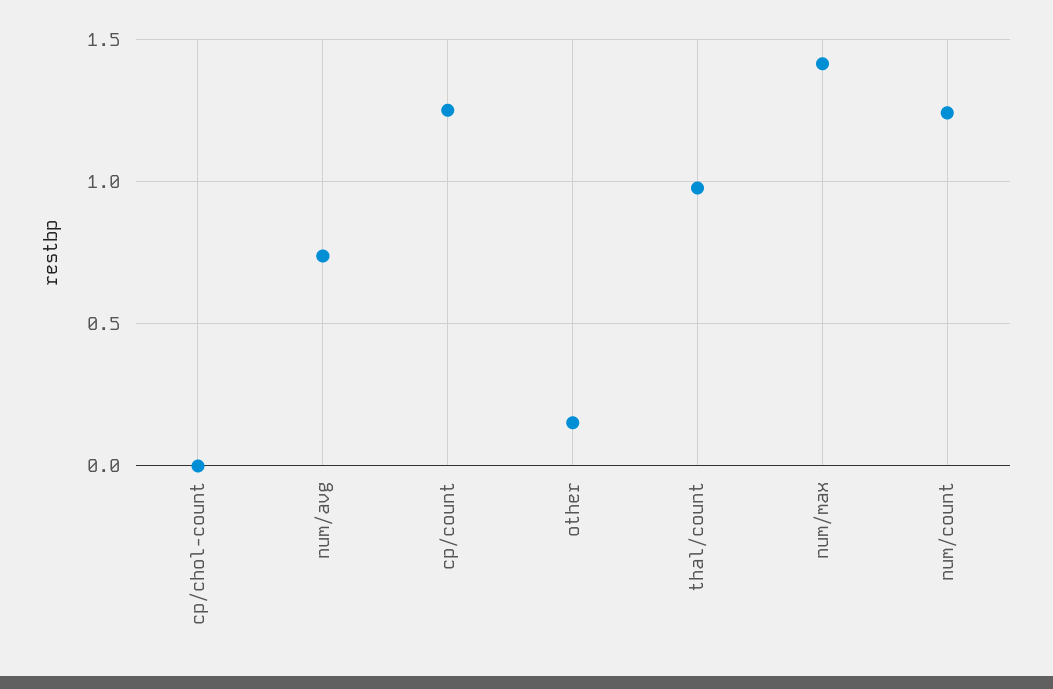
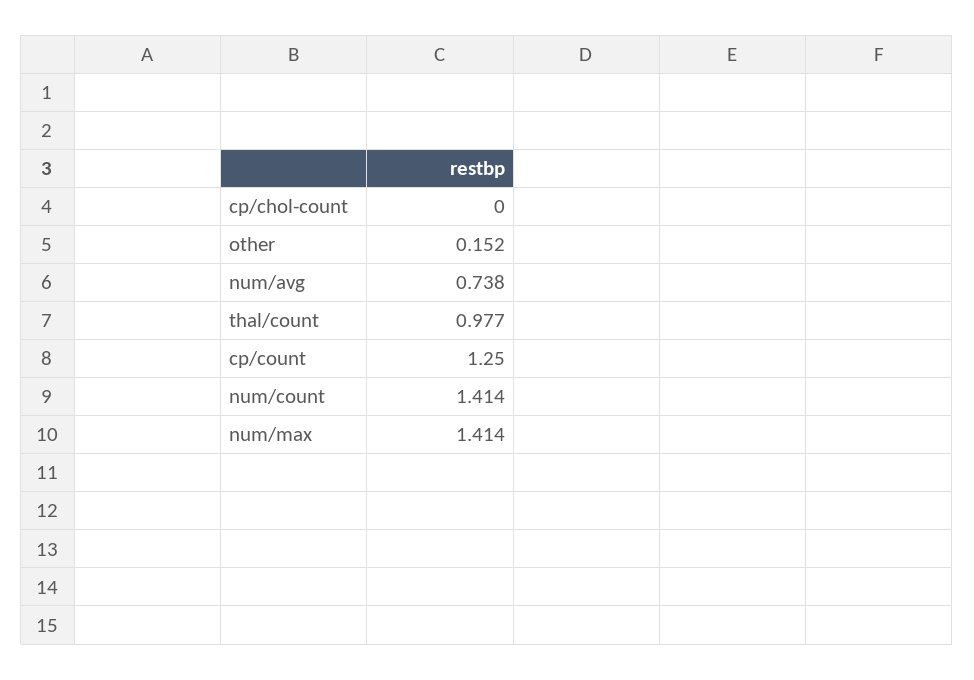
num/count: 1.25 -> 1.414

